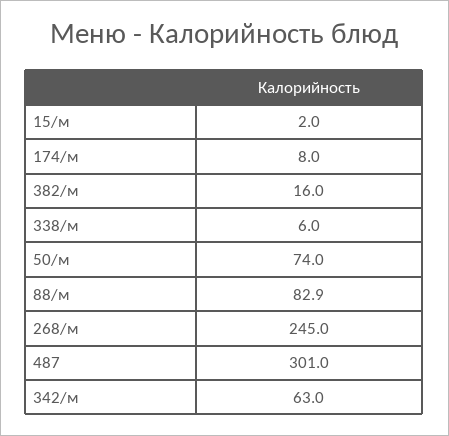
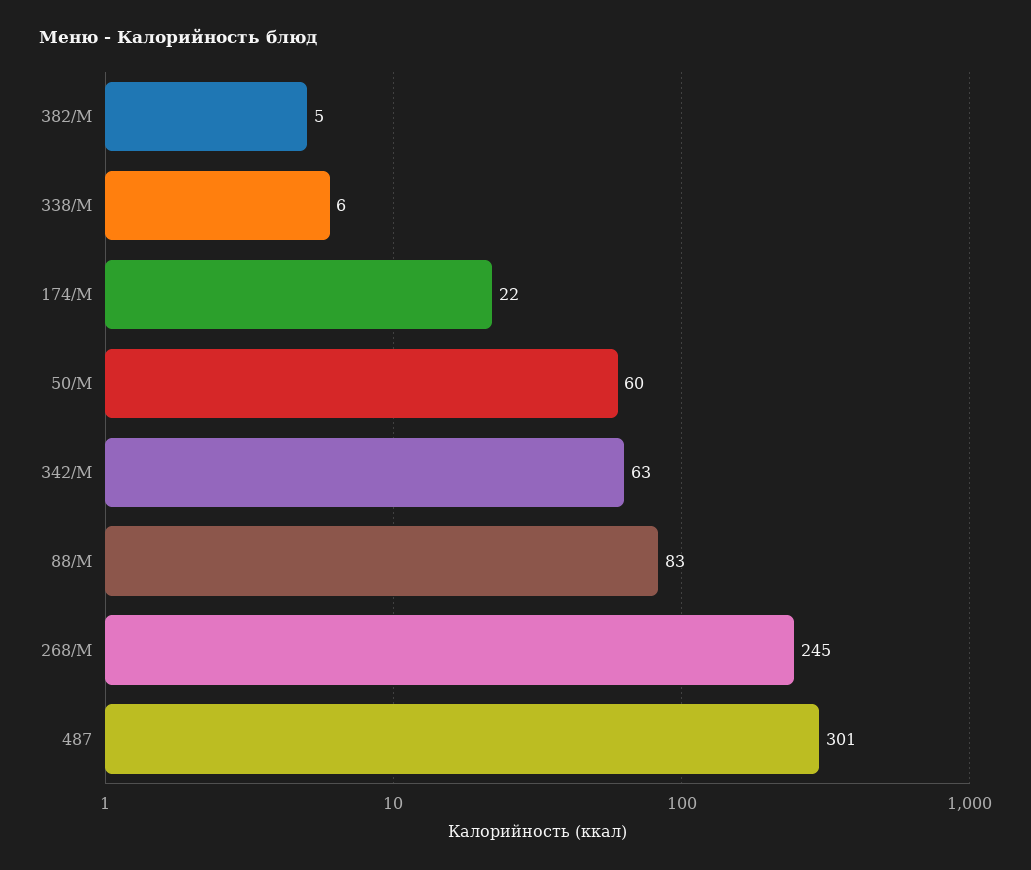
15/м: 2 -> none
174/м: 8 -> 22
382/м: 16 -> 5
50/м: 74 -> 60
88/м: 82.9 -> 83

